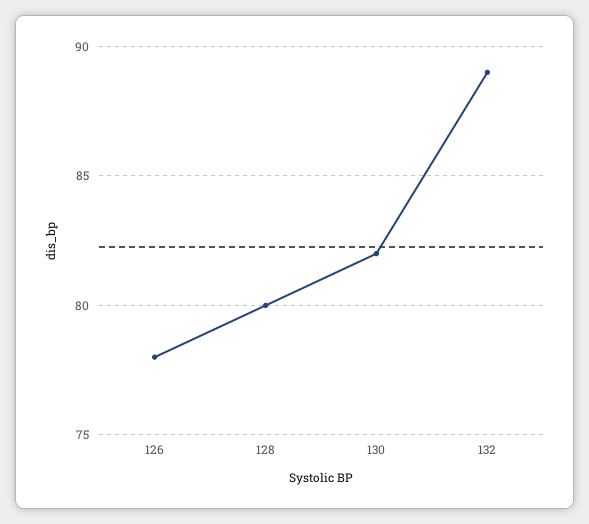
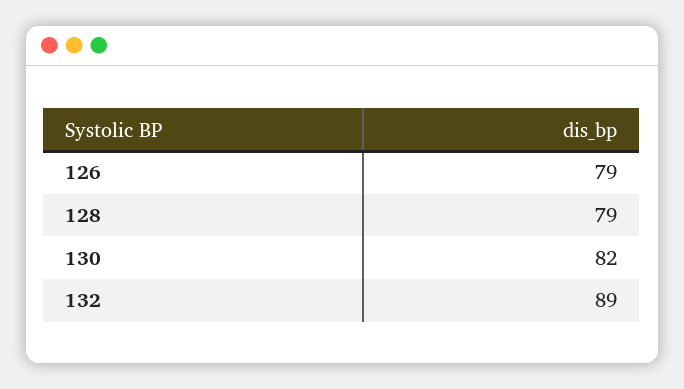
126: 78 -> 79
128: 80 -> 79

